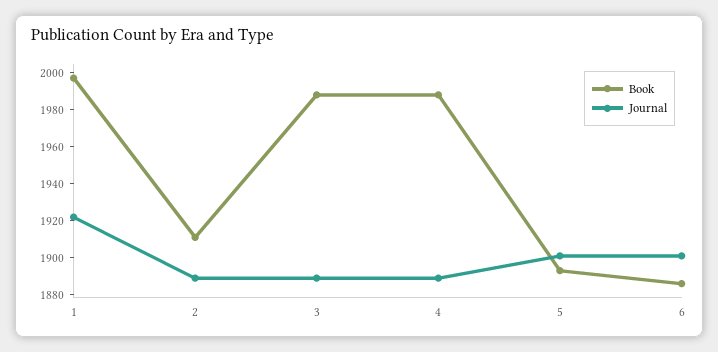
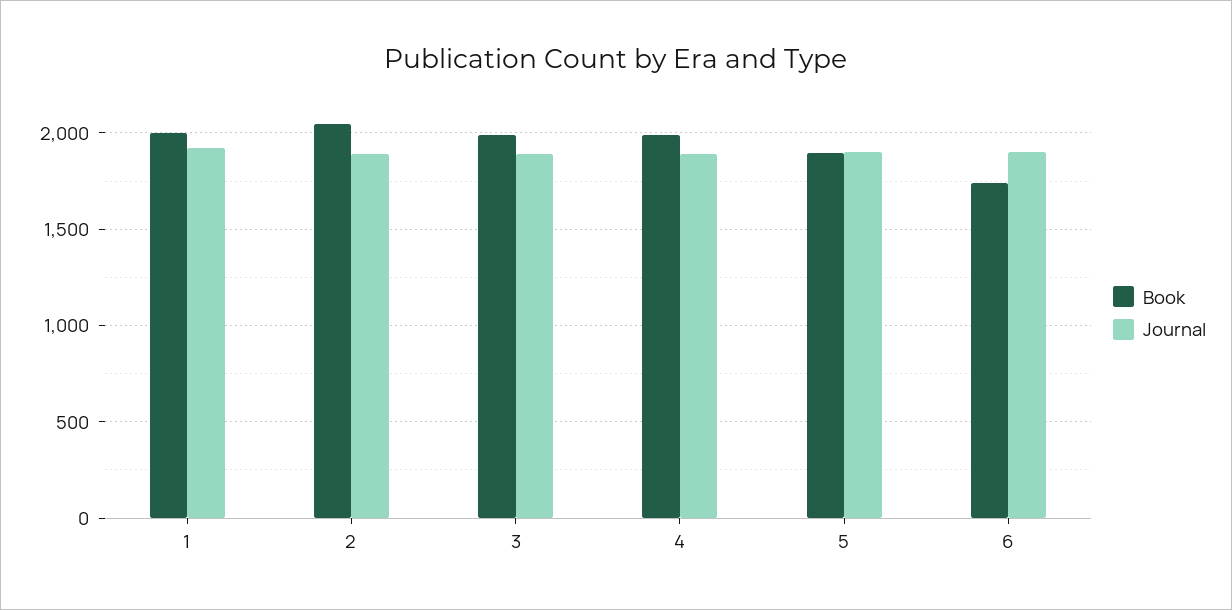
Book, 2: 1910 -> 2050
Book, 6: 1885 -> 1750

